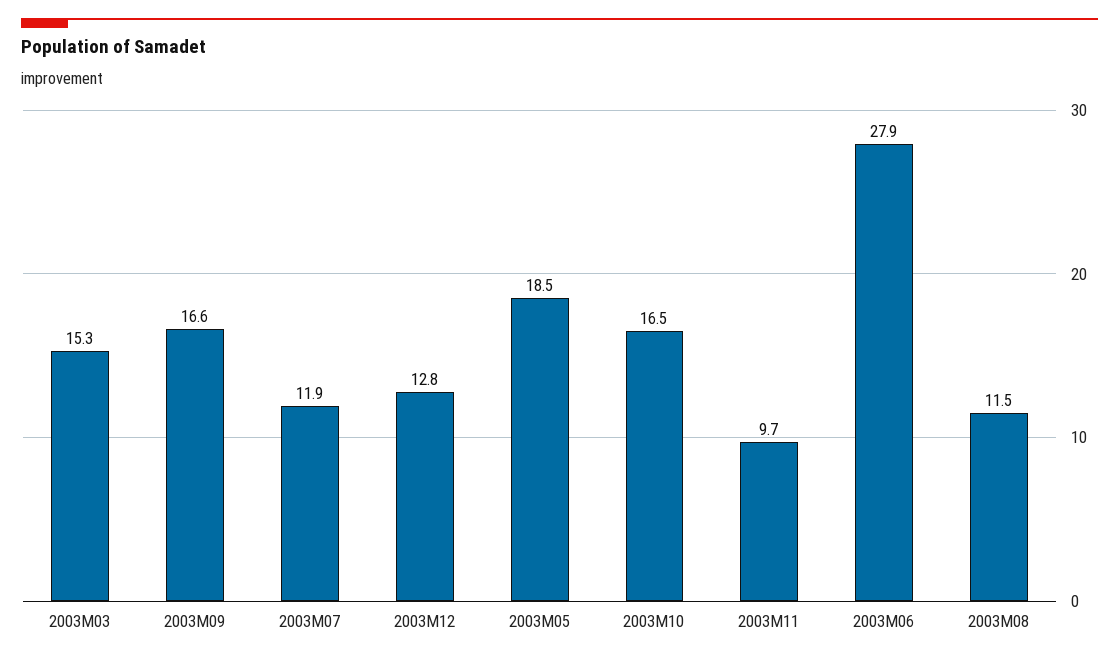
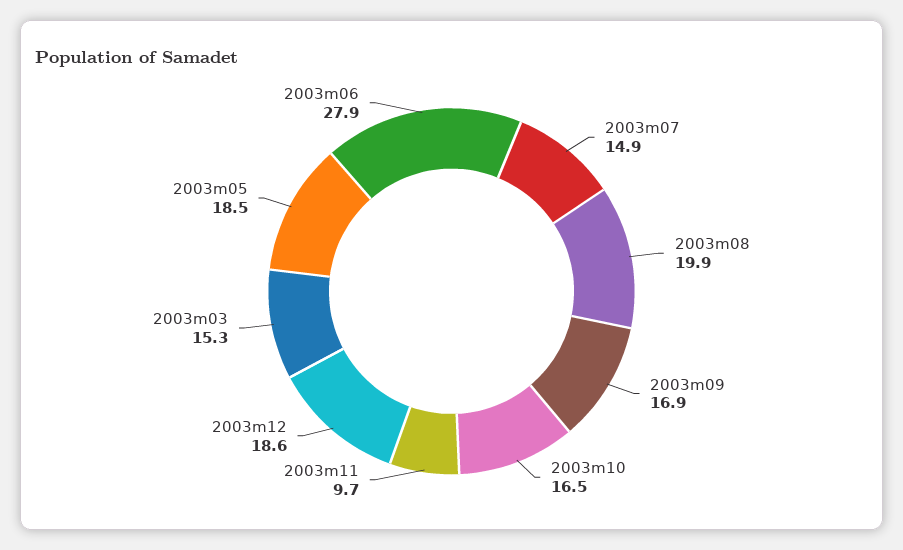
2003M09: 16.6 -> 16.9
2003M07: 11.9 -> 14.9
2003M12: 12.8 -> 18.6
2003M08: 11.5 -> 19.9

